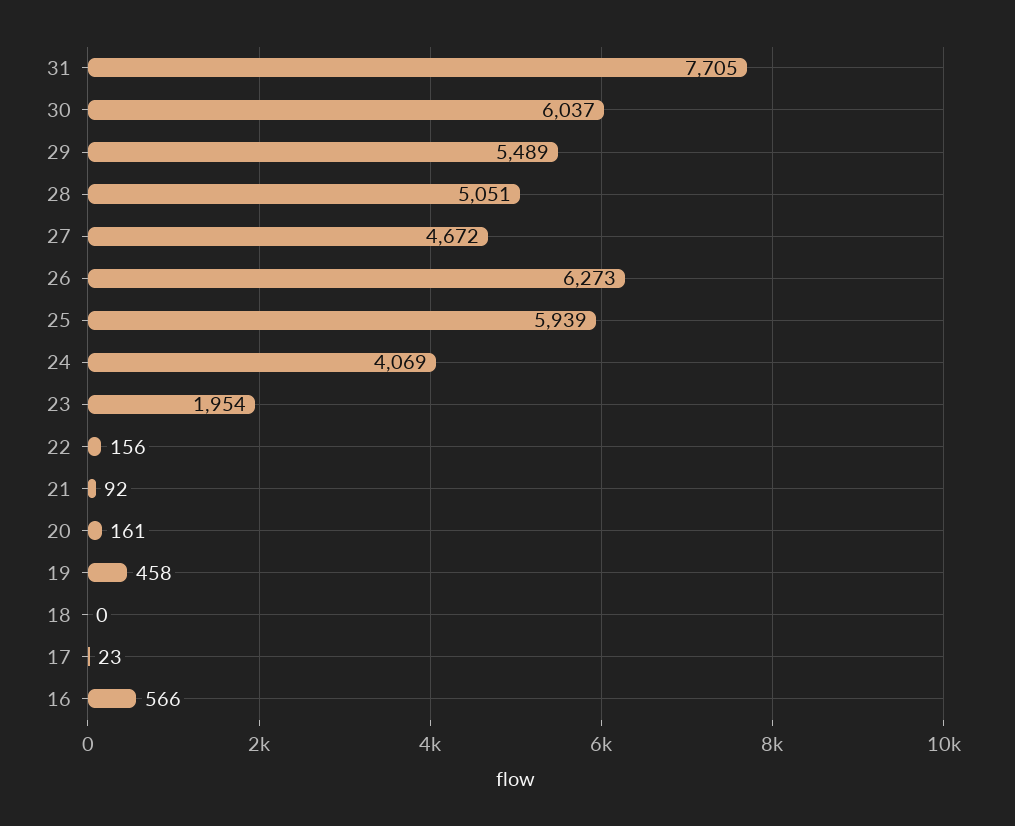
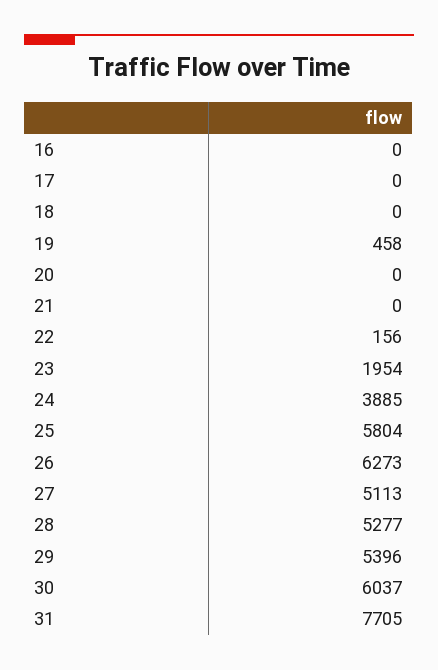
29: 5489 -> 5396
28: 5051 -> 5277
27: 4672 -> 5113
25: 5939 -> 5804
24: 4069 -> 3885
21: 92 -> 0
20: 161 -> 0
17: 23 -> 0
16: 566 -> 0

